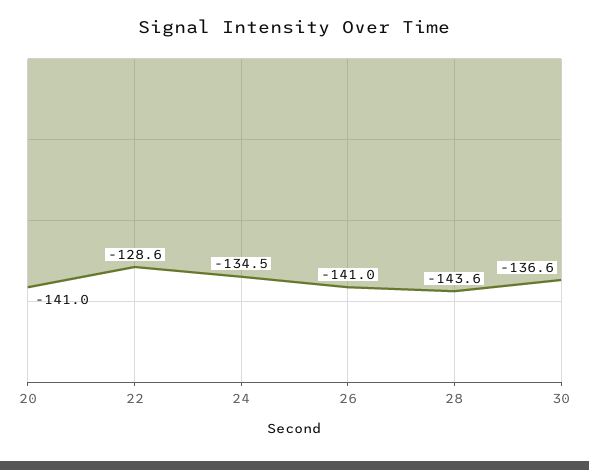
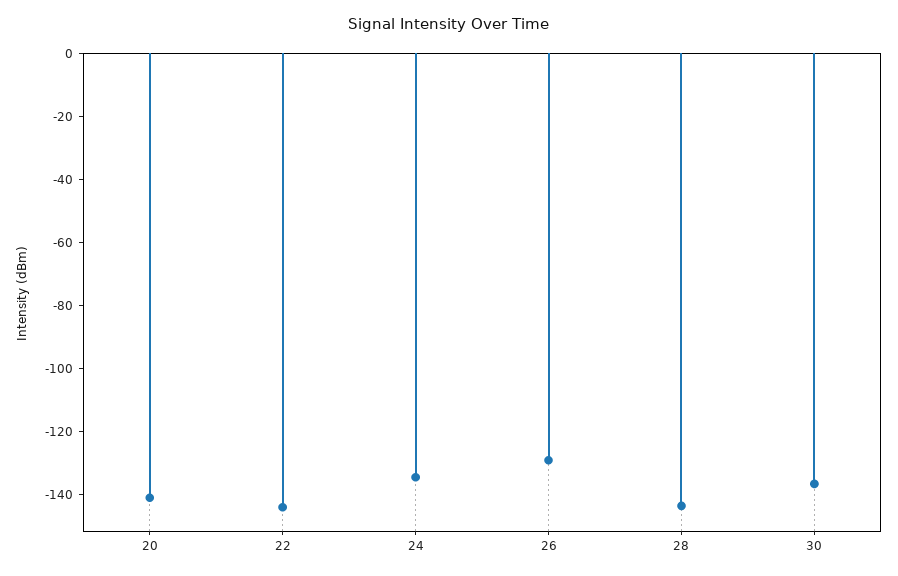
22: -128.6 -> -145
26: -141 -> -130

